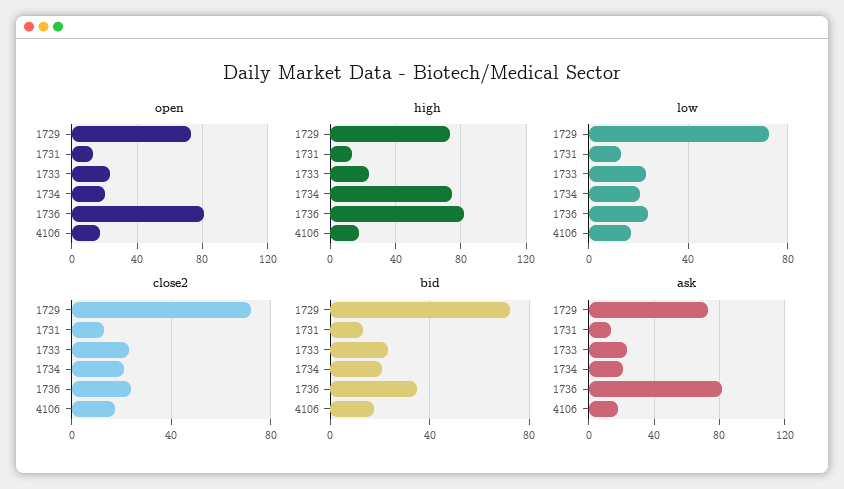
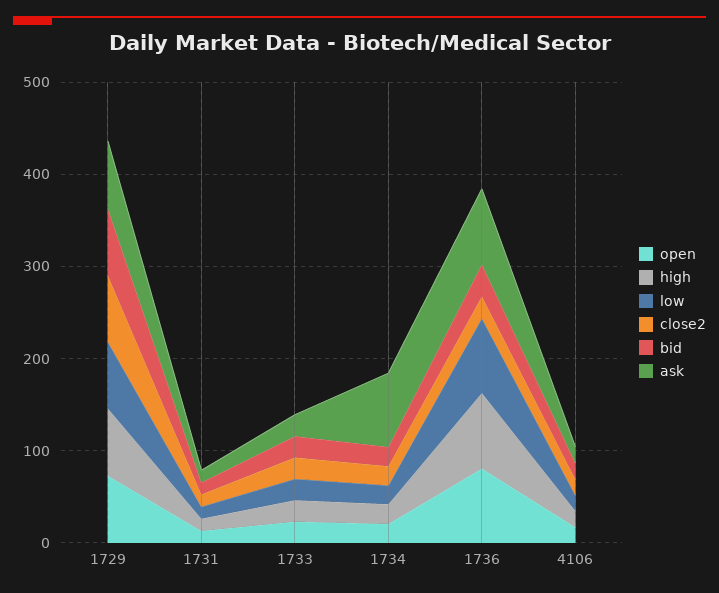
high, 1734: 75 -> 20
low, 1736: 25 -> 80
ask, 1734: 20 -> 80

